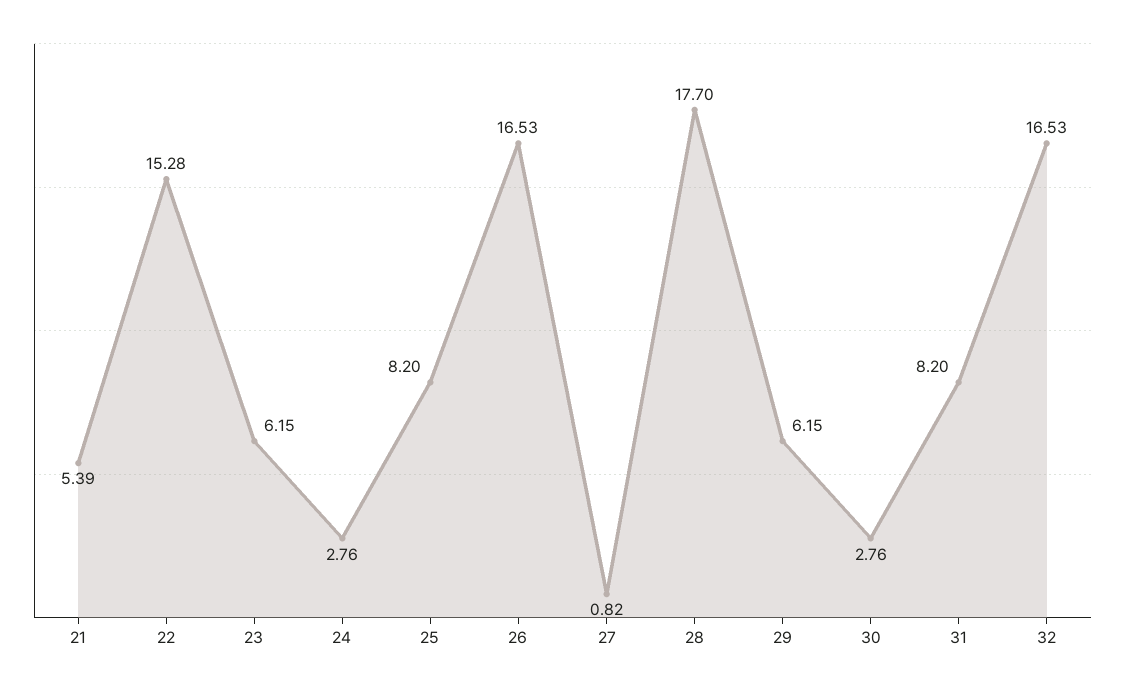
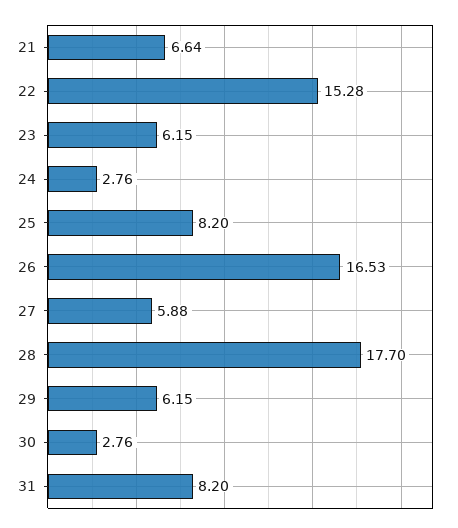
21: 5.39 -> 6.64
27: 0.82 -> 5.88
32: 16.53 -> none

